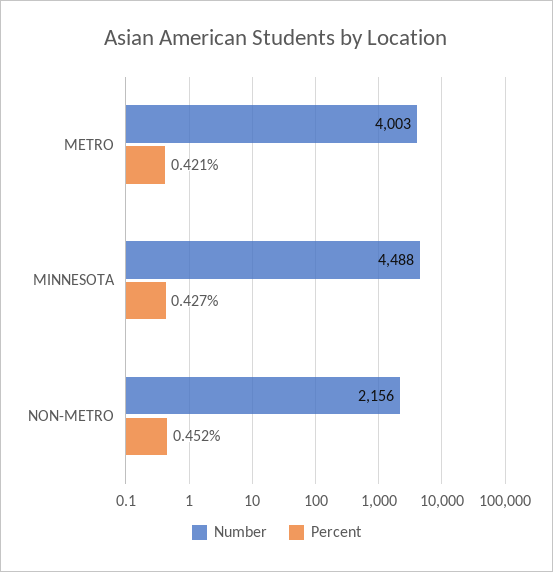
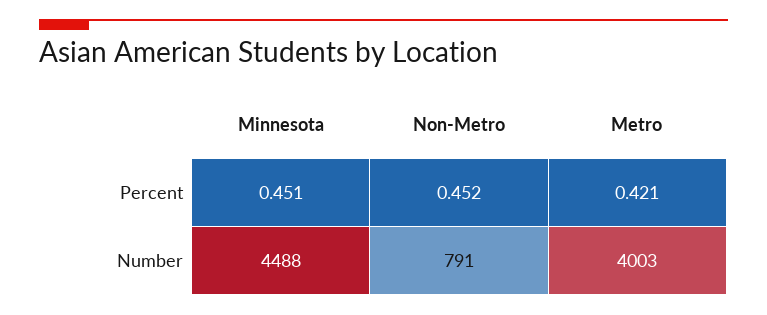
Percent, MINNESOTA: 0.427 -> 0.451
Number, NON-METRO: 2156 -> 791

